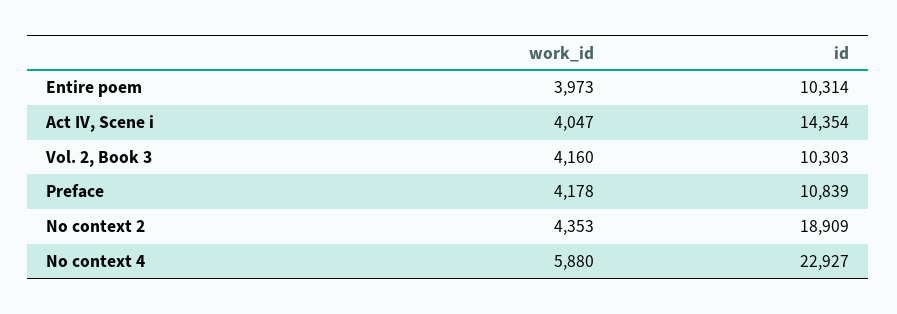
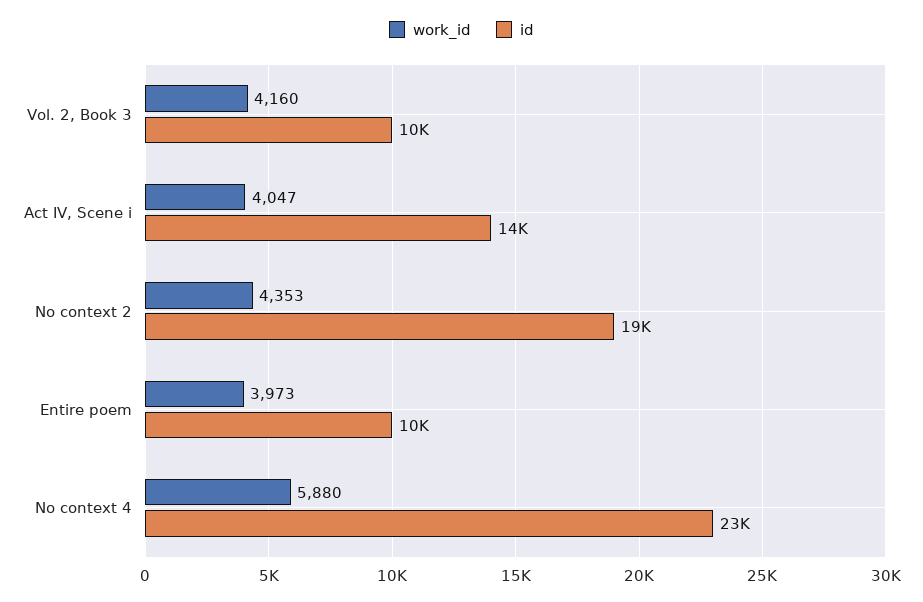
work_id, Preface: 4178 -> none
id, Preface: 10839 -> none

